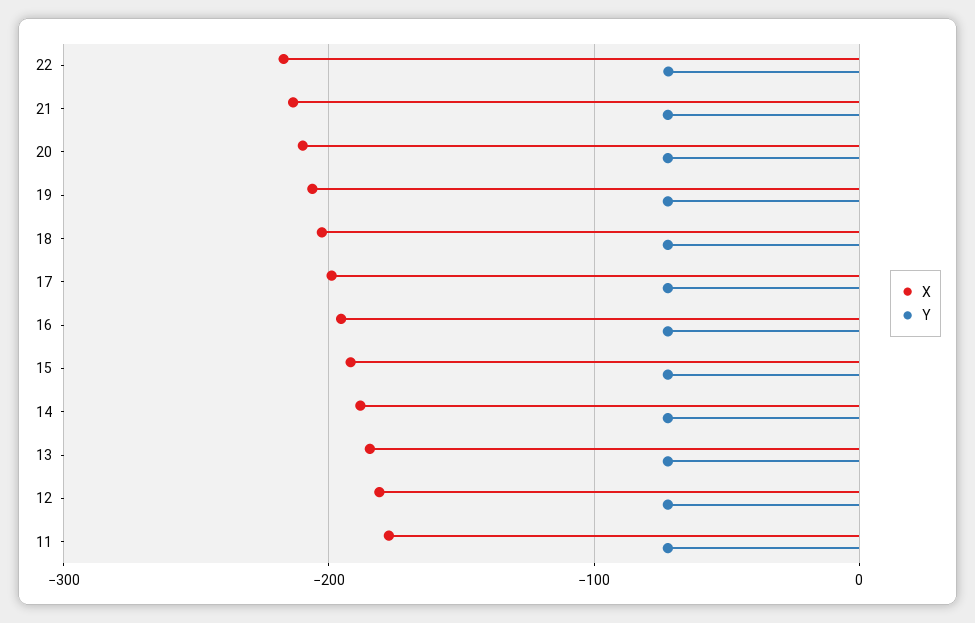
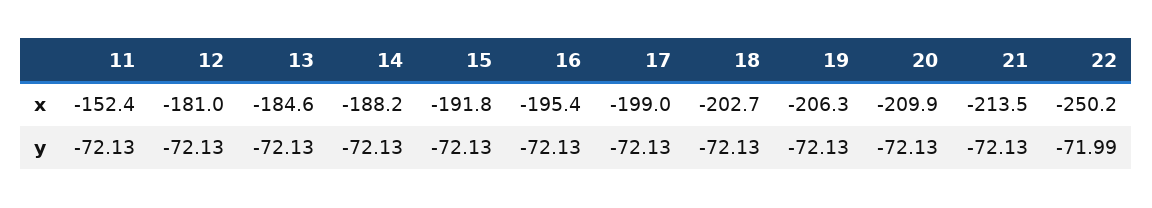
X, 22: -220 -> -250.2
X, 11: -180 -> -152.4

